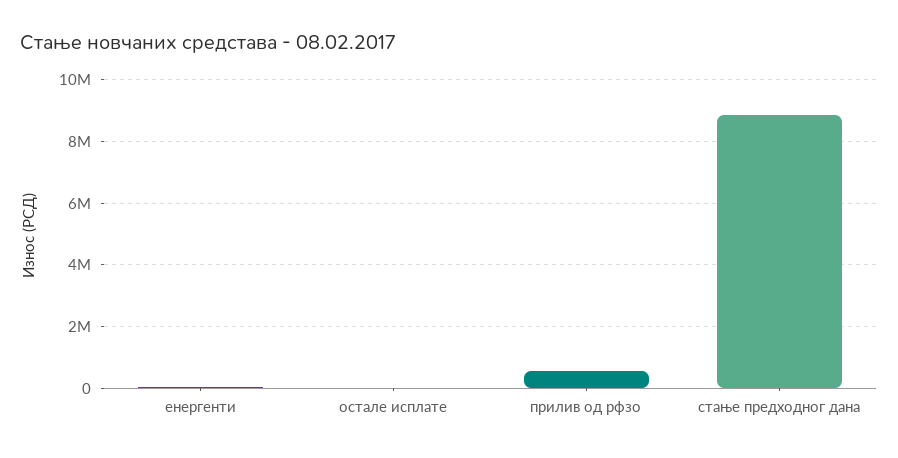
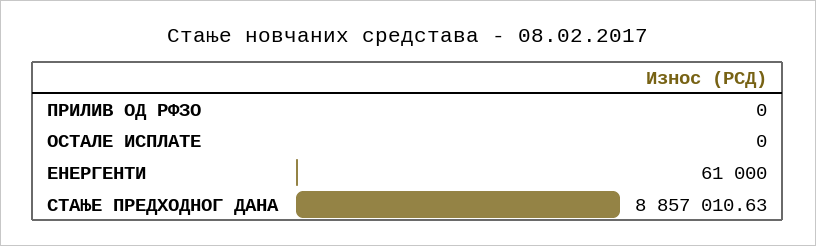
прилив од рфзо: 600000 -> 0

